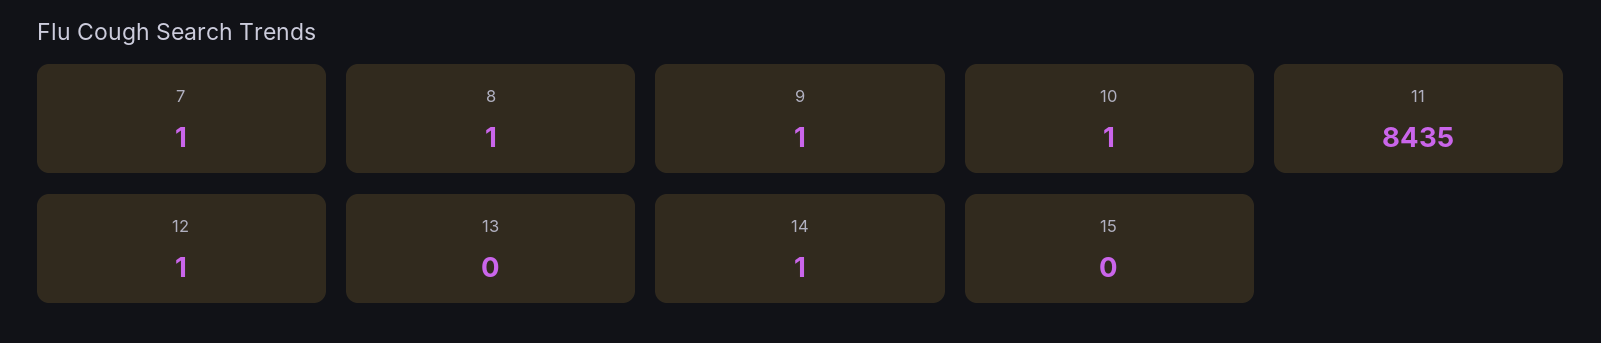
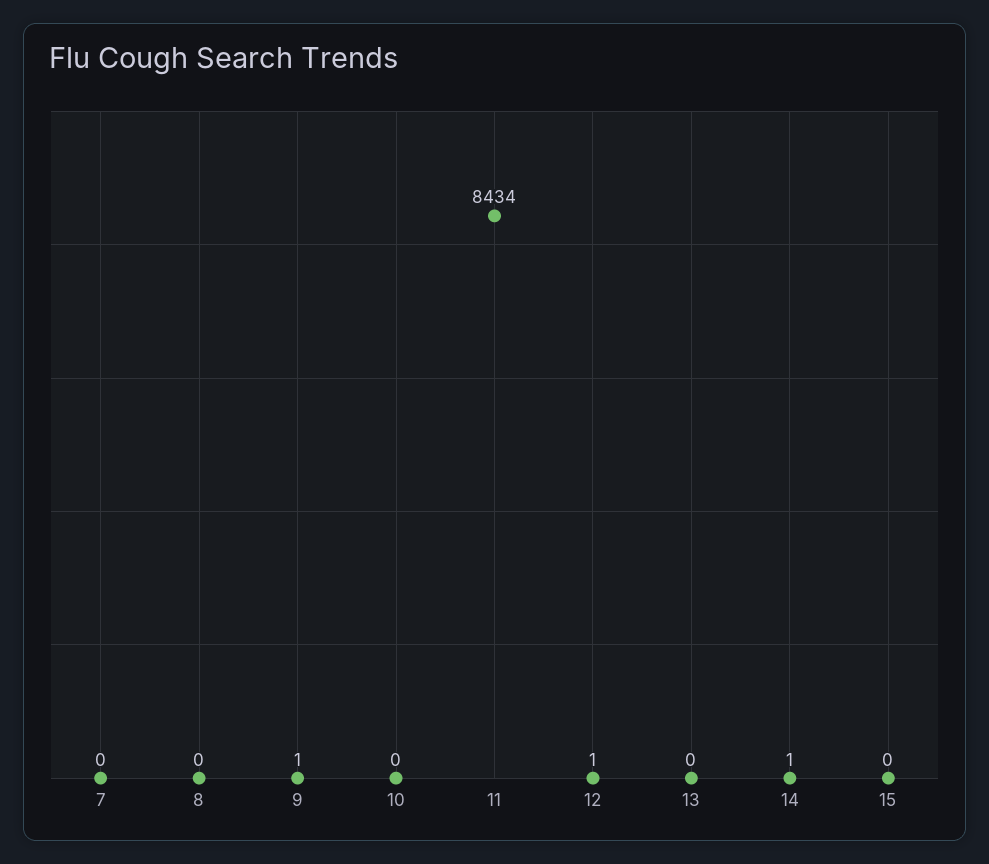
7: 1 -> 0
8: 1 -> 0
10: 1 -> 0
11: 8435 -> 8434

